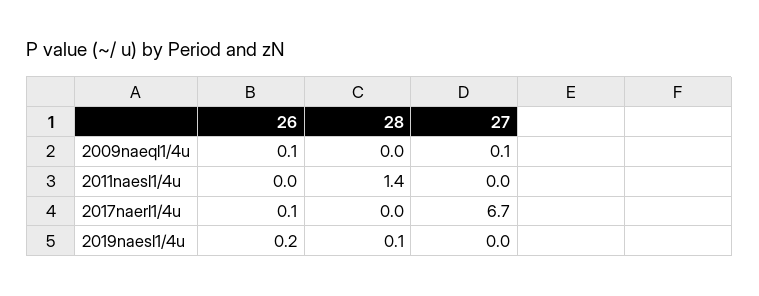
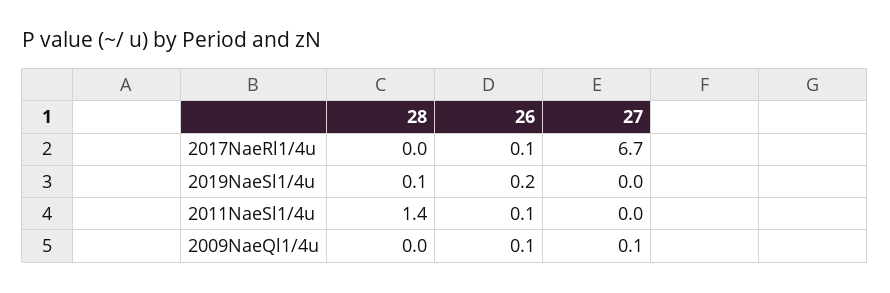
26, 2011naesl1/4u: 0 -> 0.1

